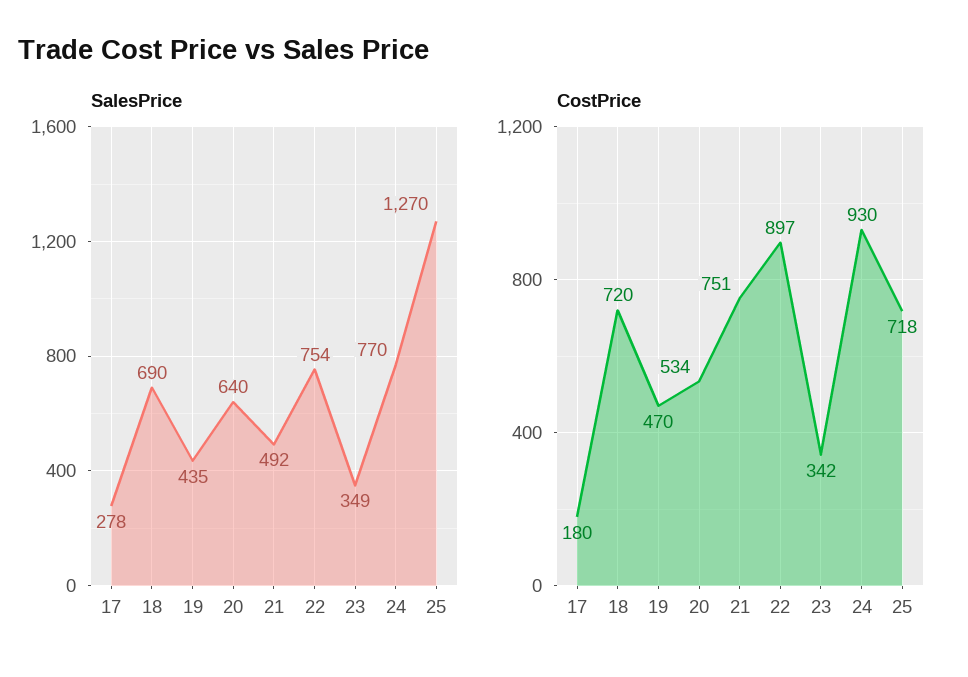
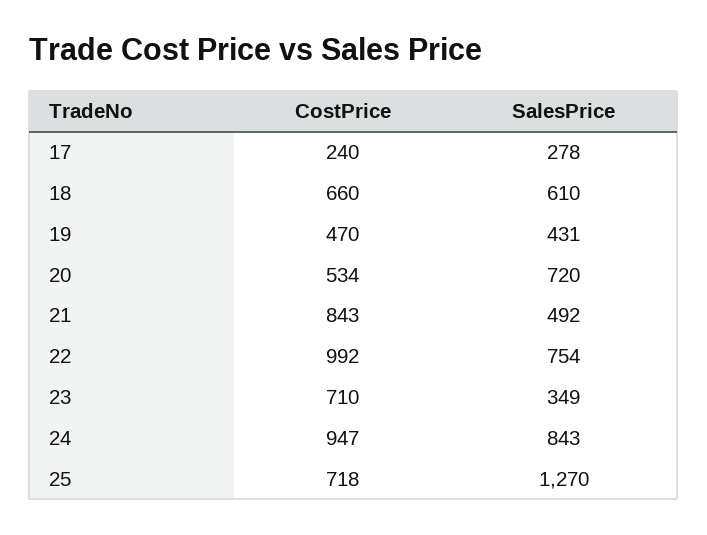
SalesPrice, 18: 690 -> 610
SalesPrice, 19: 435 -> 431
SalesPrice, 20: 640 -> 720
SalesPrice, 24: 770 -> 843
CostPrice, 17: 180 -> 240
CostPrice, 18: 720 -> 660
CostPrice, 21: 751 -> 843
CostPrice, 22: 897 -> 992
CostPrice, 23: 342 -> 710
CostPrice, 24: 930 -> 947

